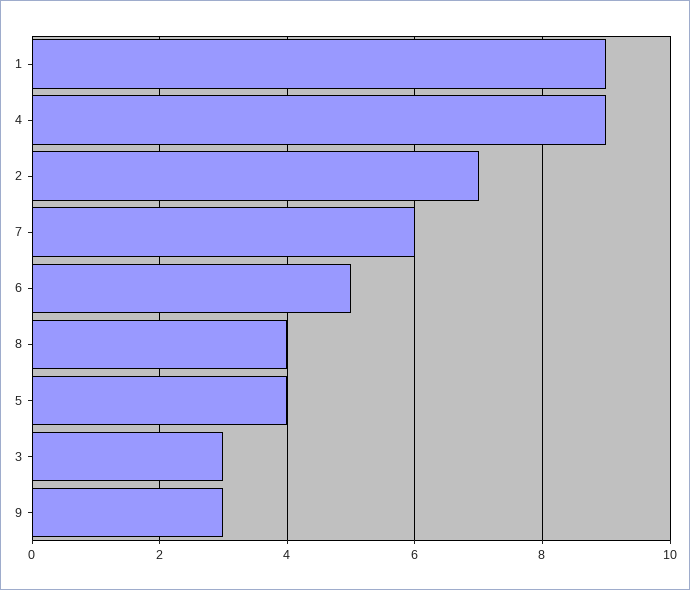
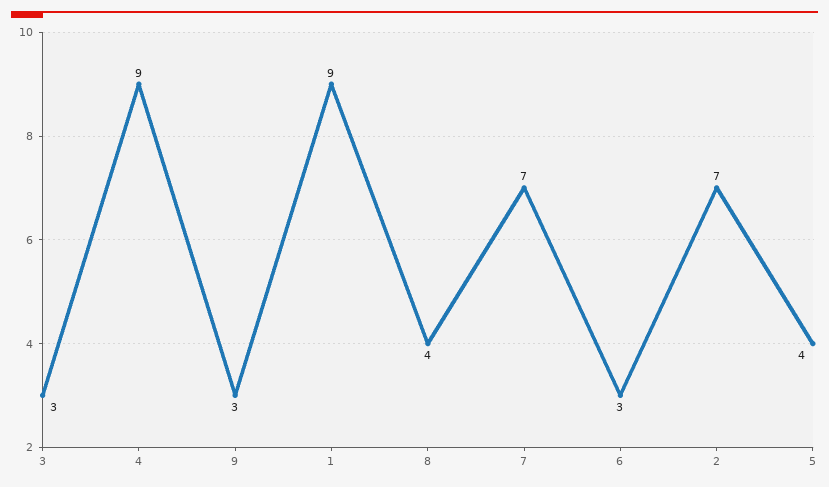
7: 6 -> 7
6: 5 -> 3

